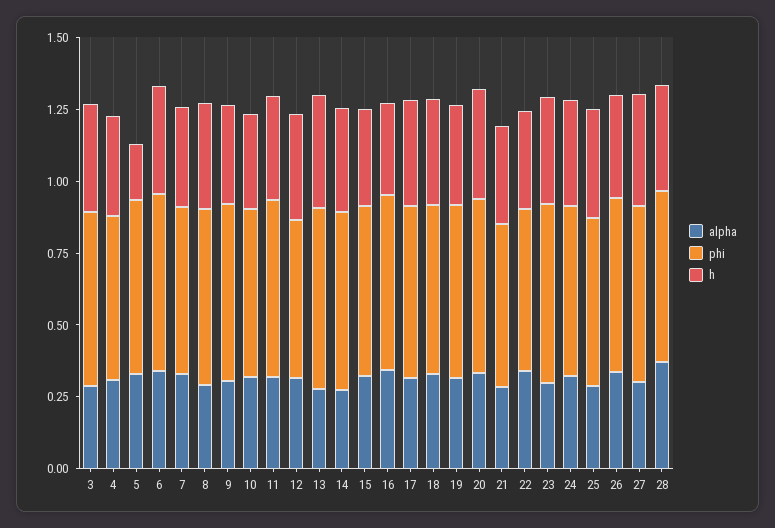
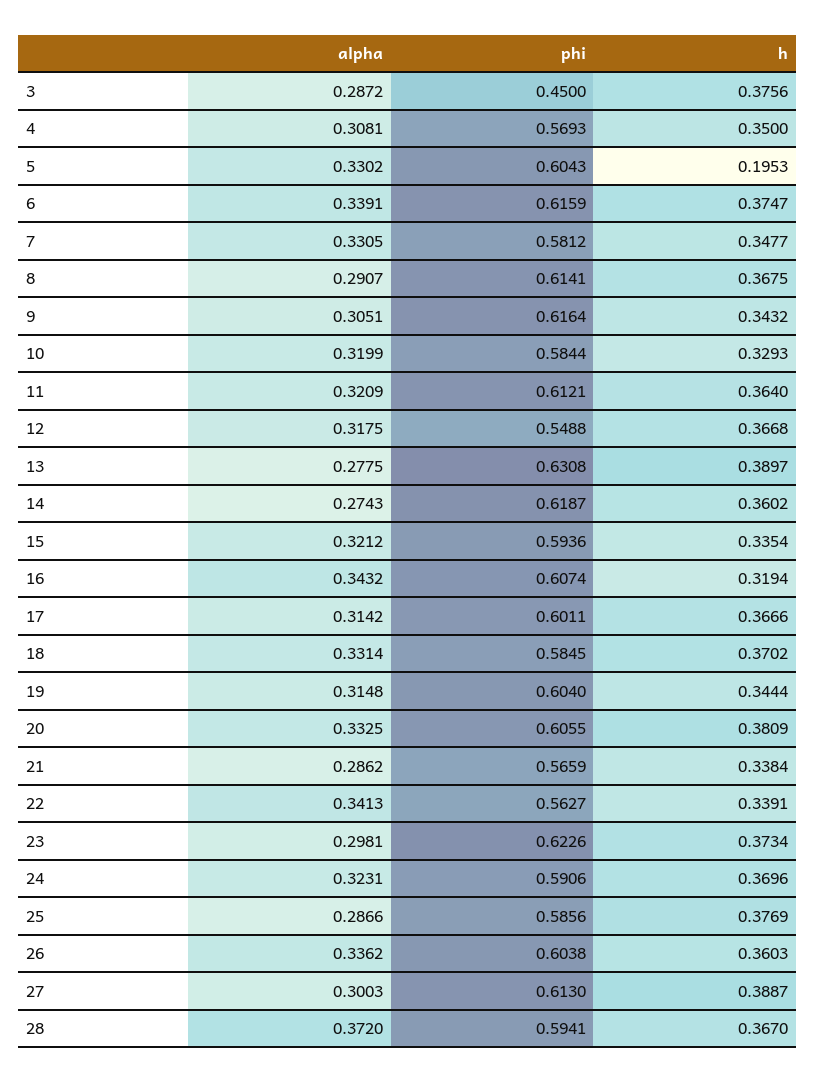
phi, 3: 0.6 -> 0.45

